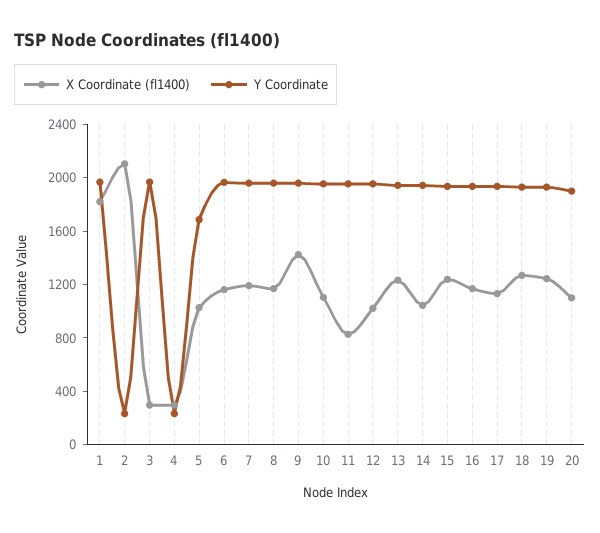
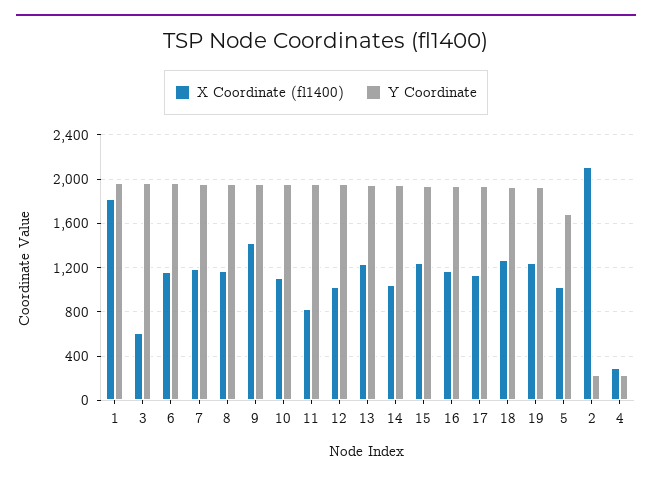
X Coordinate (fl1400), 3: 300 -> 600
X Coordinate (fl1400), 20: 1100 -> none
Y Coordinate, 20: 1900 -> none

